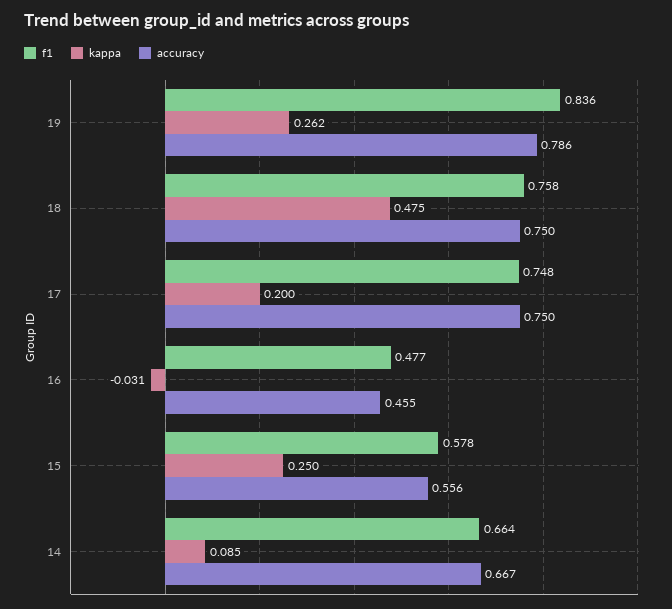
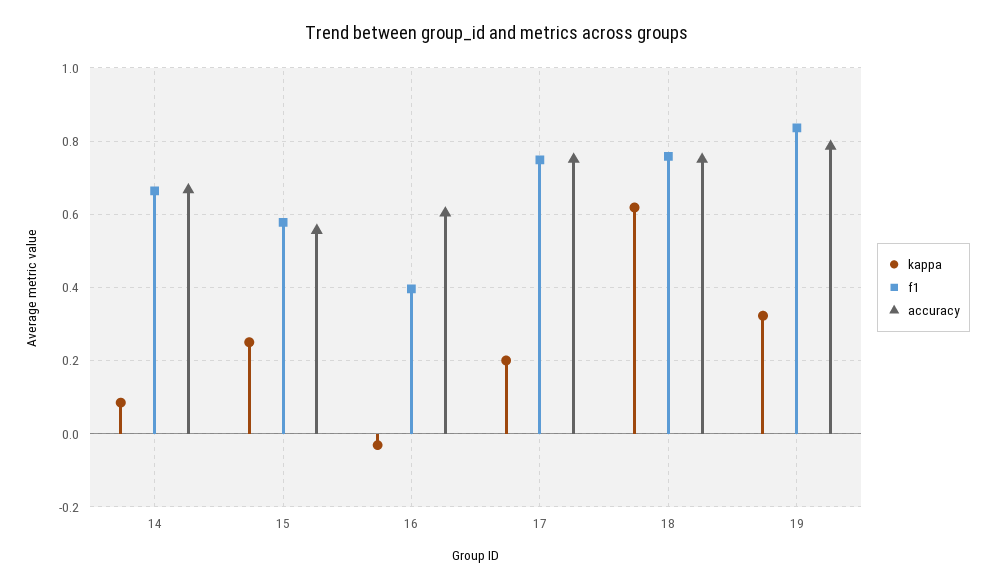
kappa, 19: 0.262 -> 0.32
kappa, 18: 0.475 -> 0.62
f1, 16: 0.477 -> 0.4
accuracy, 16: 0.455 -> 0.6

